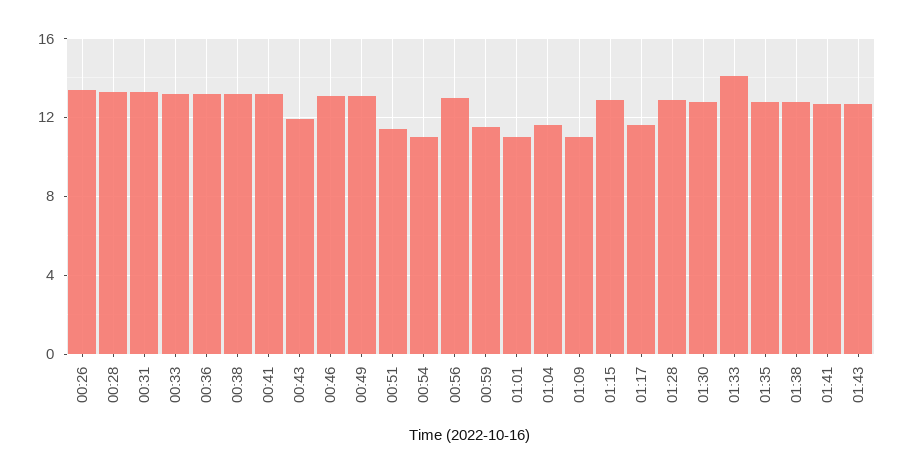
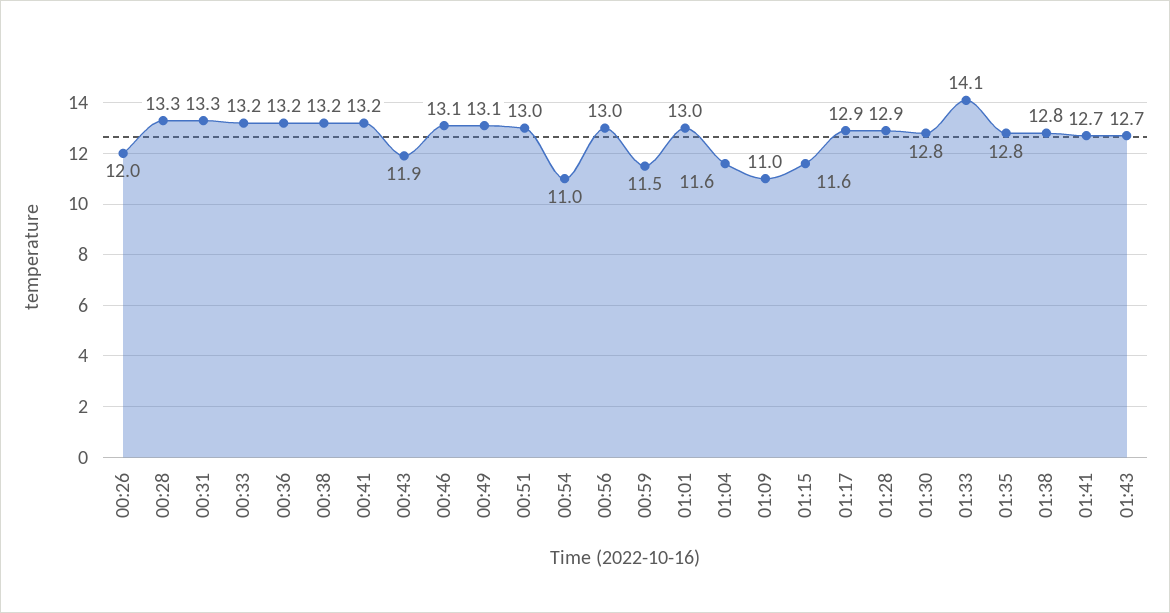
00:26: 13.5 -> 12
00:51: 11.5 -> 13
01:01: 11 -> 13
01:15: 13 -> 11.6
01:17: 11.5 -> 12.9

